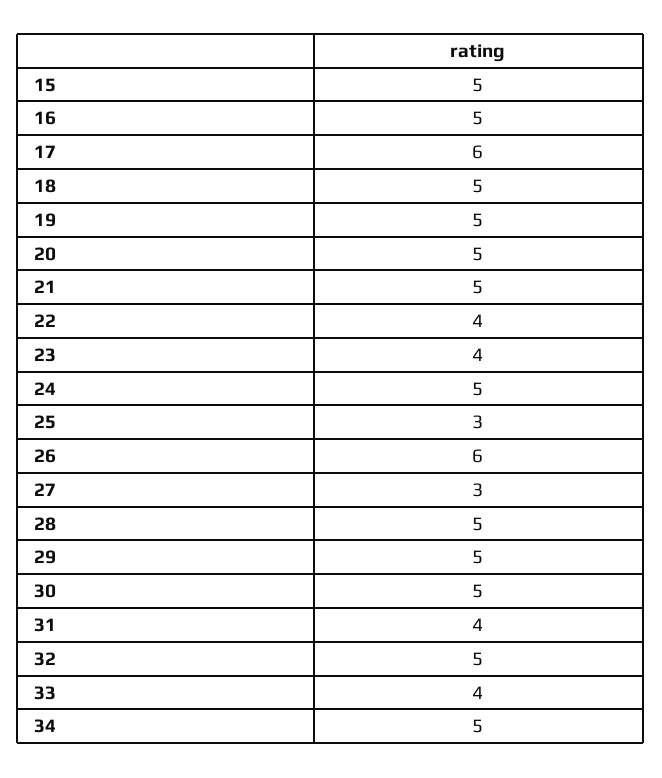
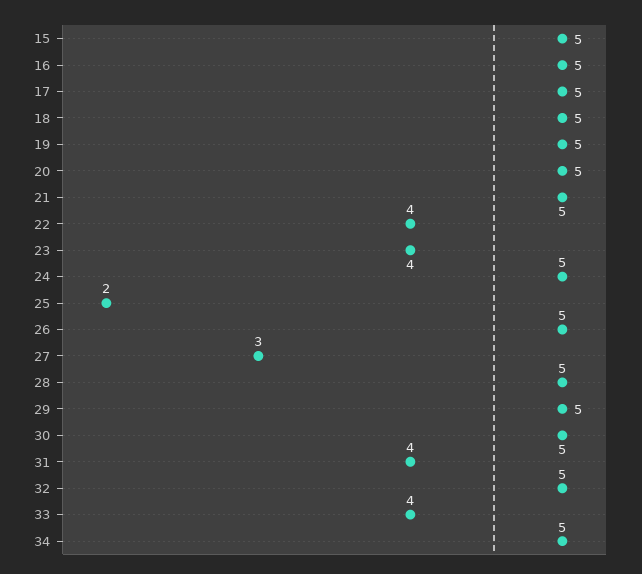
17: 6 -> 5
25: 3 -> 2
26: 6 -> 5

